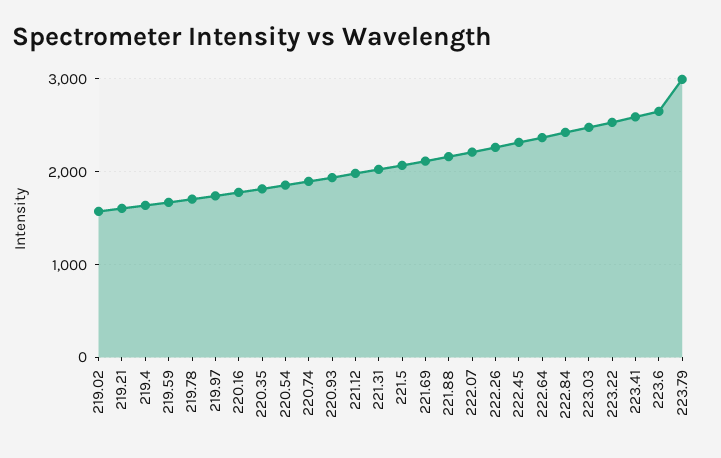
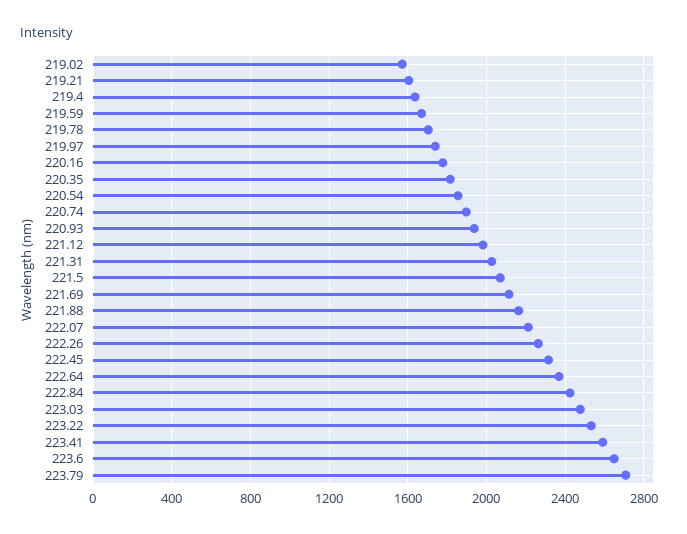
223.79: 3000 -> 2700

